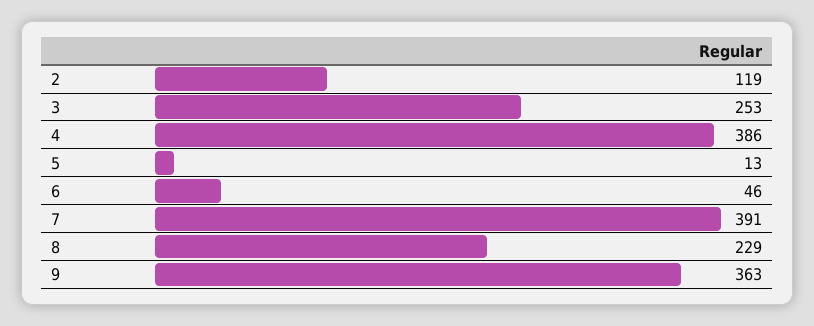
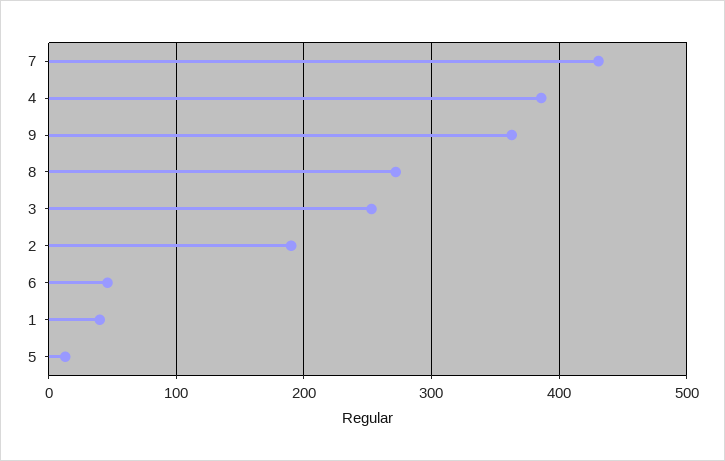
2: 119 -> 190
7: 391 -> 430
8: 229 -> 270
1: none -> 40

